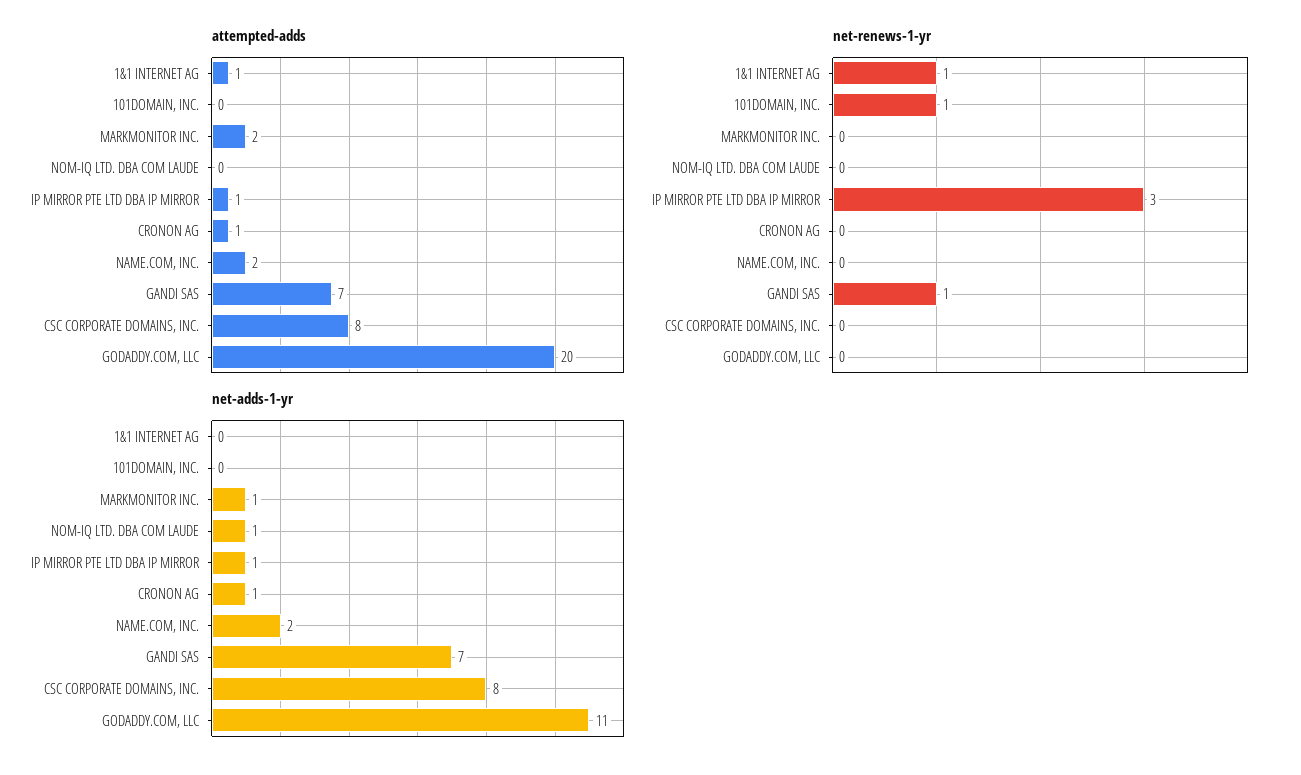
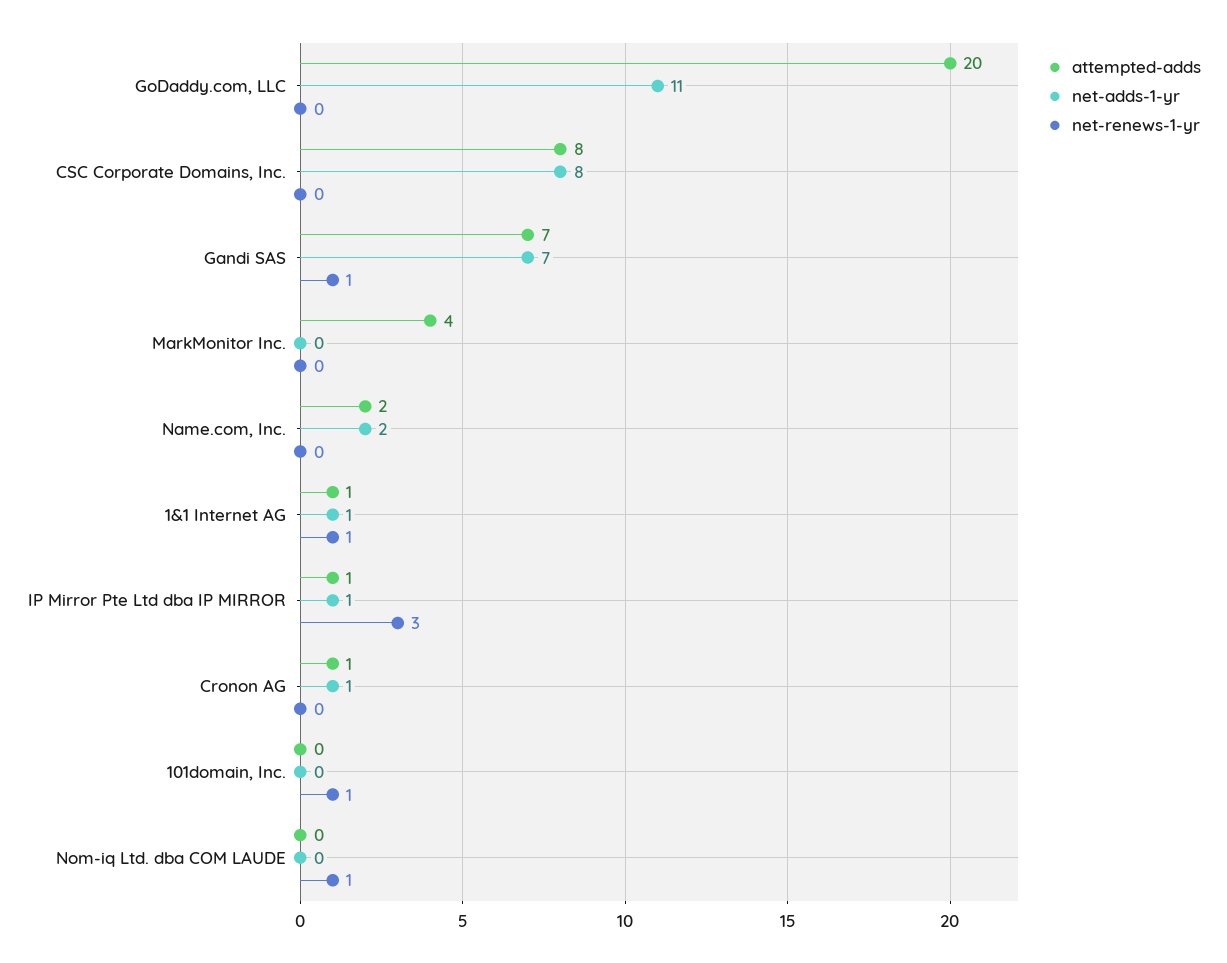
attempted-adds, MARKMONITOR INC.: 2 -> 4
net-renews-1-yr, NOM-IQ LTD. DBA COM LAUDE: 0 -> 1
net-adds-1-yr, 1&1 INTERNET AG: 0 -> 1
net-adds-1-yr, MARKMONITOR INC.: 1 -> 0
net-adds-1-yr, NOM-IQ LTD. DBA COM LAUDE: 1 -> 0

